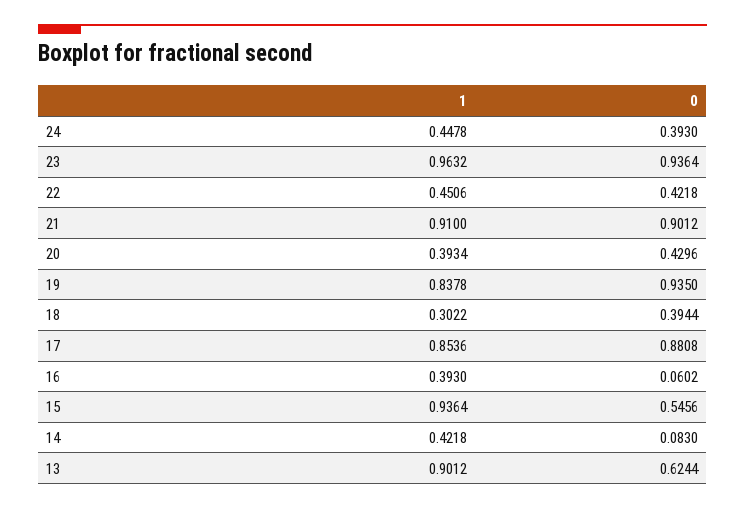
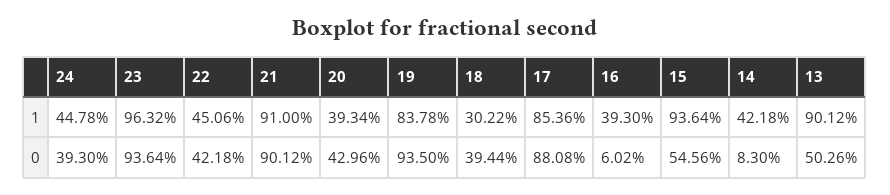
0, 13: 0.6244 -> 0.5026

